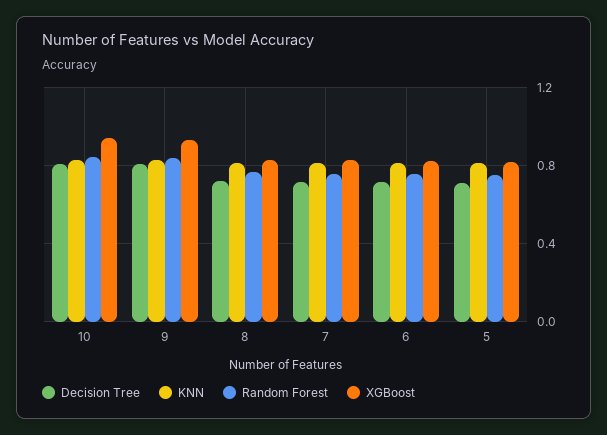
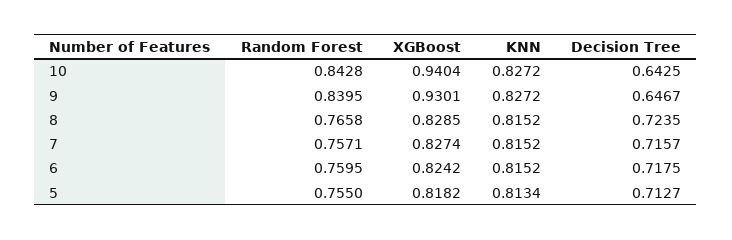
Decision Tree, 10: 0.8 -> 0.6425
Decision Tree, 9: 0.8 -> 0.6467

